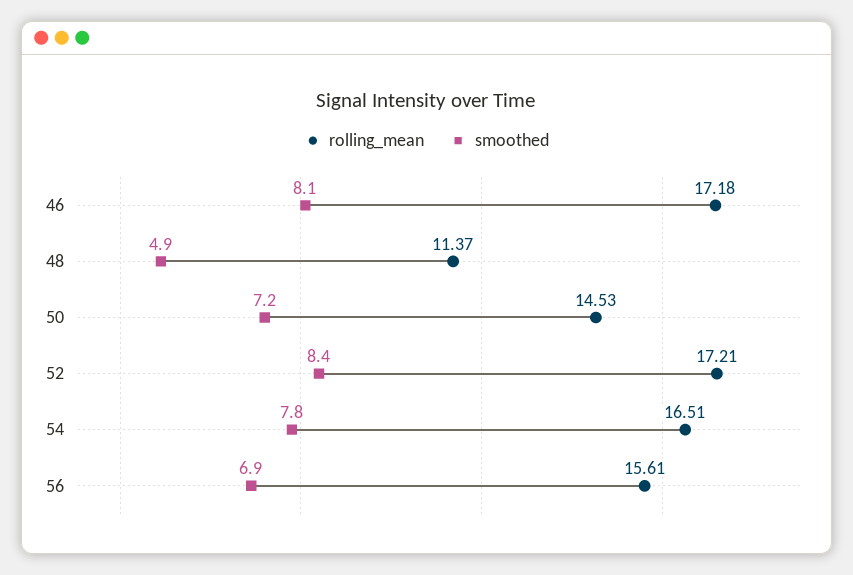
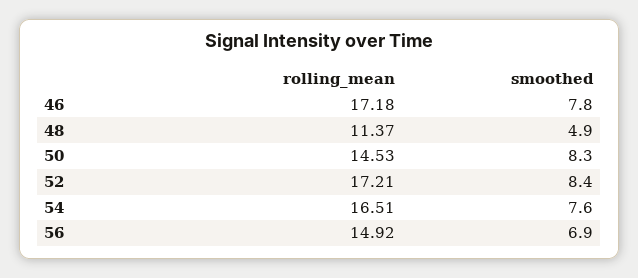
smoothed, 46: 8.1 -> 7.8
smoothed, 50: 7.2 -> 8.3
smoothed, 54: 7.8 -> 7.6
rolling_mean, 56: 15.61 -> 14.92

